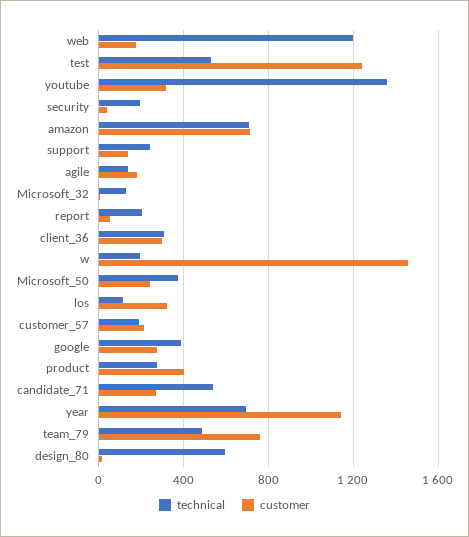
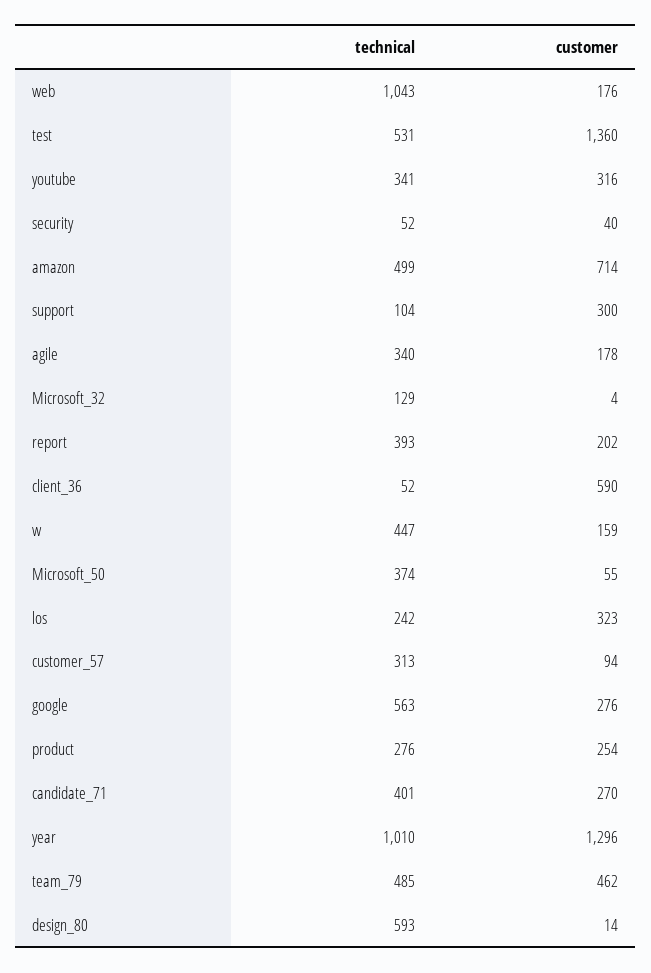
technical, web: 1200 -> 1043
customer, test: 1250 -> 1360
technical, youtube: 1350 -> 341
technical, security: 200 -> 52
technical, amazon: 700 -> 499
technical, support: 250 -> 104
customer, support: 150 -> 300
technical, agile: 150 -> 340
technical, report: 200 -> 393
customer, report: 50 -> 202
technical, client_36: 300 -> 52
customer, client_36: 300 -> 590
technical, w: 200 -> 447
customer, w: 1450 -> 159
customer, Microsoft_50: 250 -> 55
technical, los: 100 -> 242
technical, customer_57: 200 -> 313
customer, customer_57: 200 -> 94
technical, google: 400 -> 563
customer, product: 400 -> 254
technical, candidate_71: 550 -> 401
technical, year: 700 -> 1010
customer, year: 1150 -> 1296
customer, team_79: 750 -> 462

